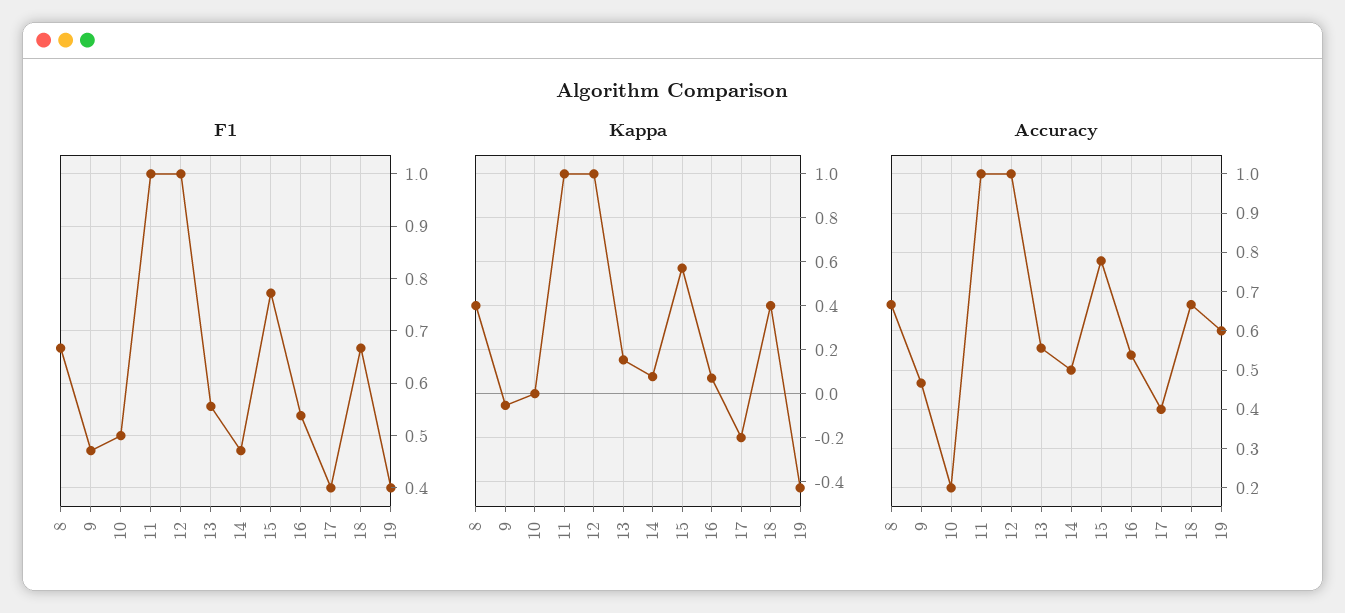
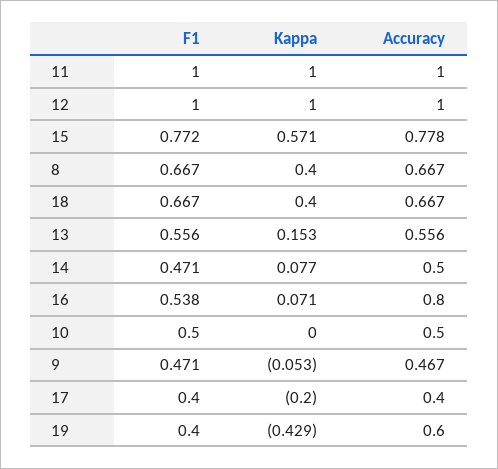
Accuracy, 10: 0.2 -> 0.5
Accuracy, 16: 0.54 -> 0.8

